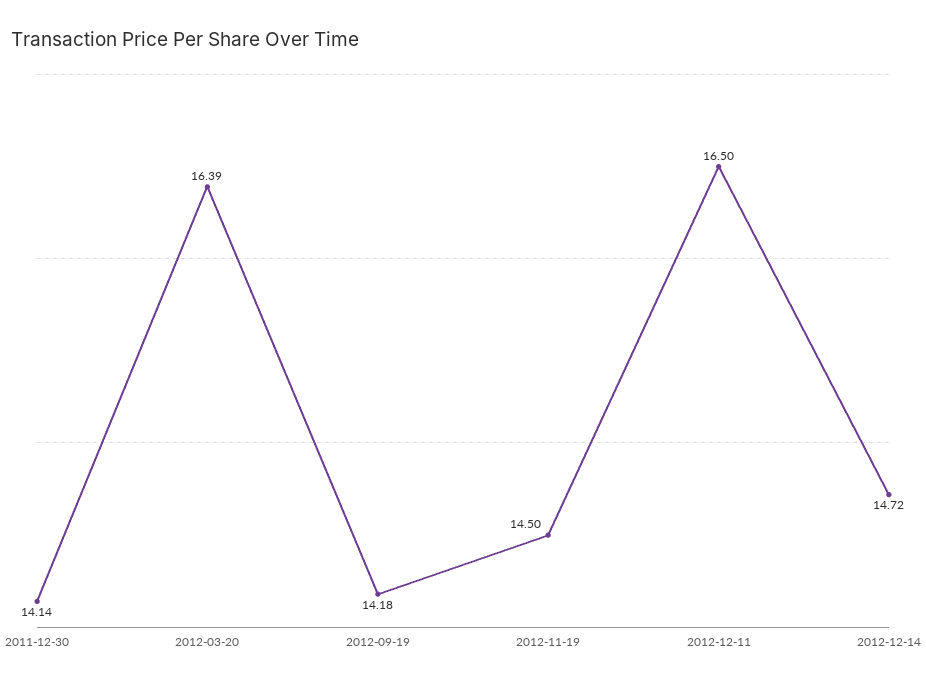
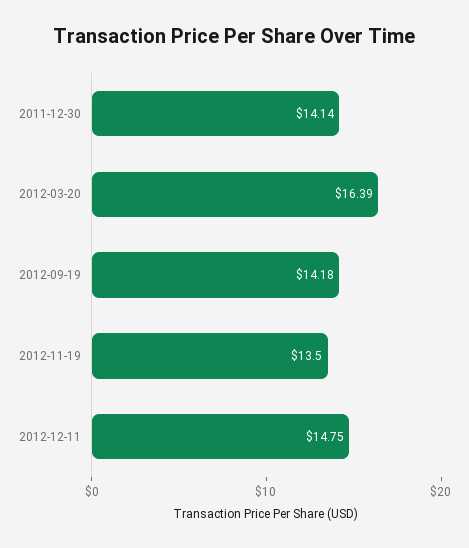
2012-11-19: 14.5 -> 13.5
2012-12-11: 16.5 -> 14.75
2012-12-14: 14.72 -> none

